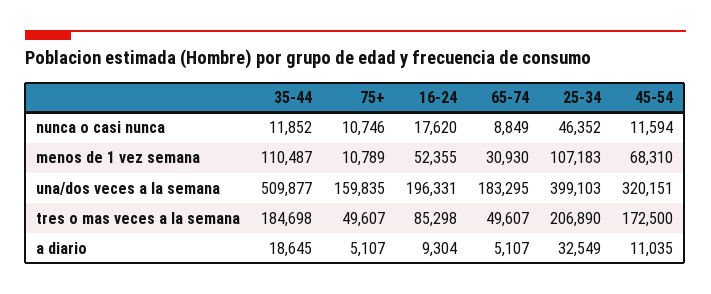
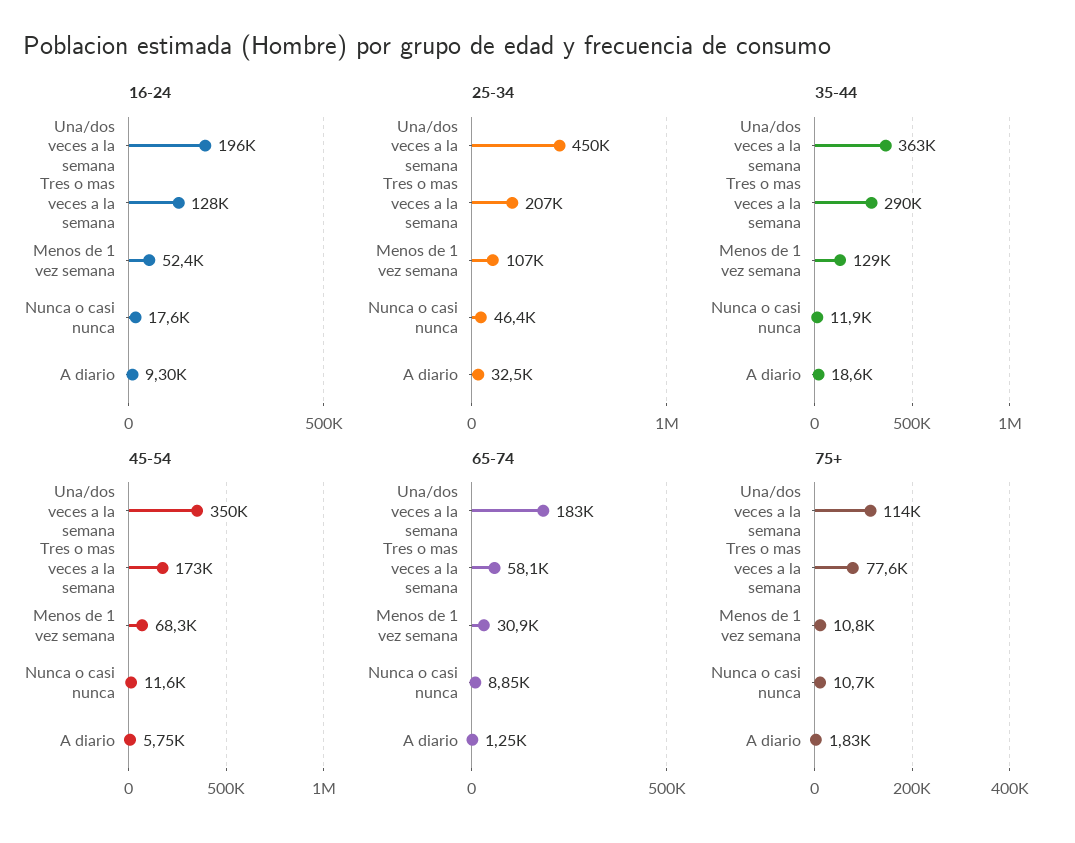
35-44, menos de 1 vez semana: 110487 -> 129000
35-44, una/dos veces a la semana: 509877 -> 363000
75+, una/dos veces a la semana: 159835 -> 114000
25-34, una/dos veces a la semana: 399103 -> 450000
45-54, una/dos veces a la semana: 320151 -> 350000
35-44, tres o mas veces a la semana: 184698 -> 290000
75+, tres o mas veces a la semana: 49607 -> 77600
16-24, tres o mas veces a la semana: 85298 -> 128000
65-74, tres o mas veces a la semana: 49607 -> 58100
75+, a diario: 5107 -> 1830
65-74, a diario: 5107 -> 1250
45-54, a diario: 11035 -> 5750

